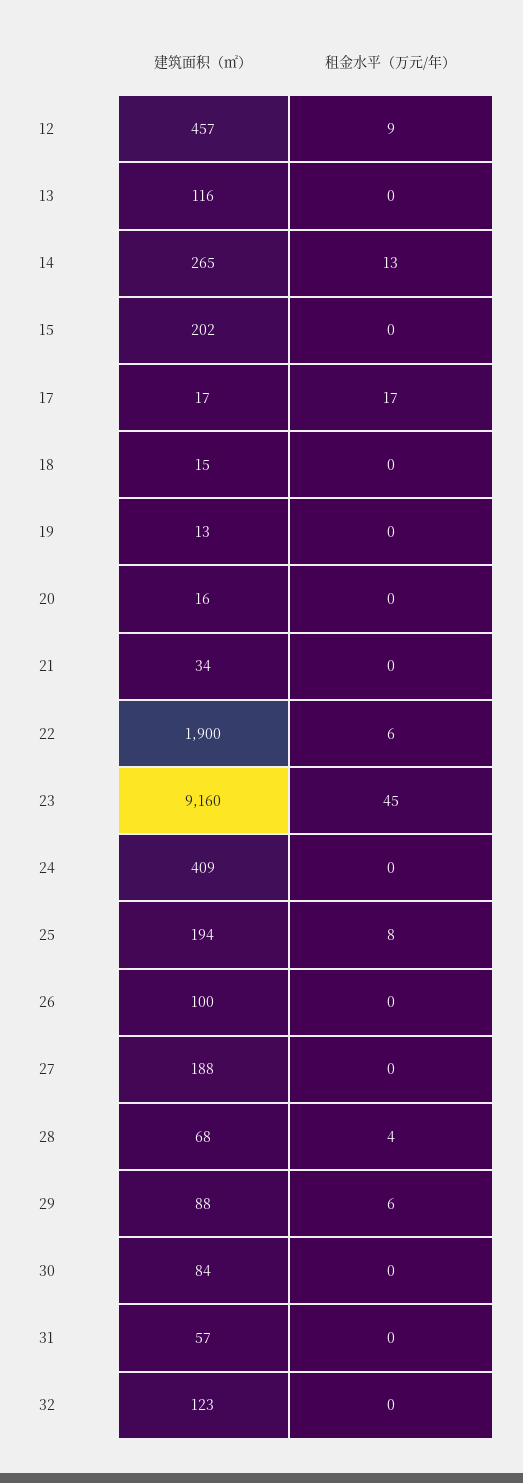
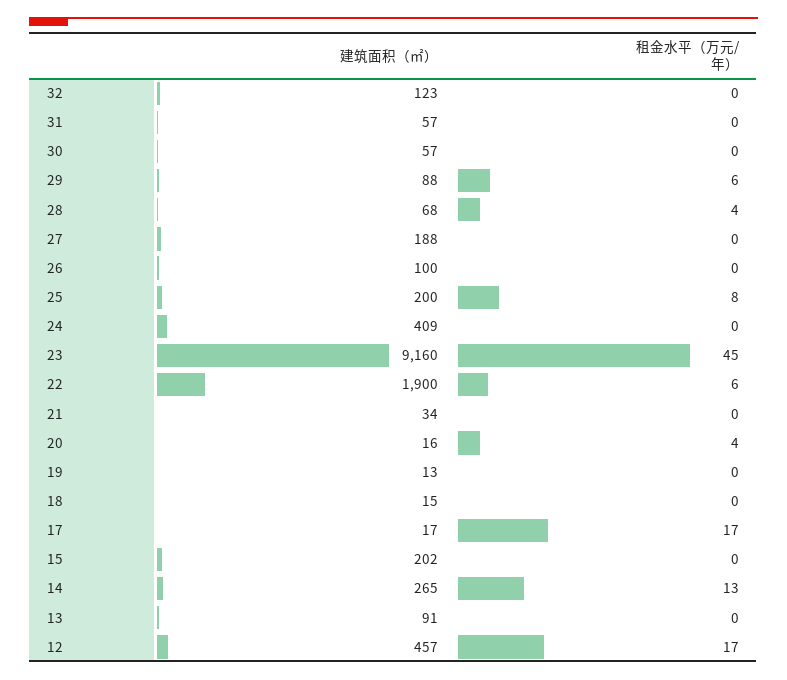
租金水平（万元/年）, 12: 9 -> 17
建筑面积（㎡）, 13: 116 -> 91
租金水平（万元/年）, 20: 0 -> 4
建筑面积（㎡）, 25: 194 -> 200
建筑面积（㎡）, 30: 84 -> 57

